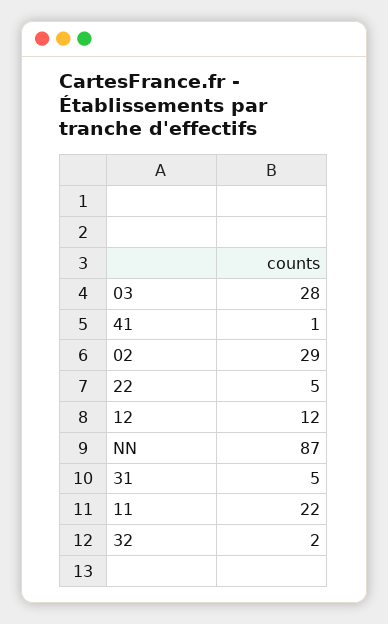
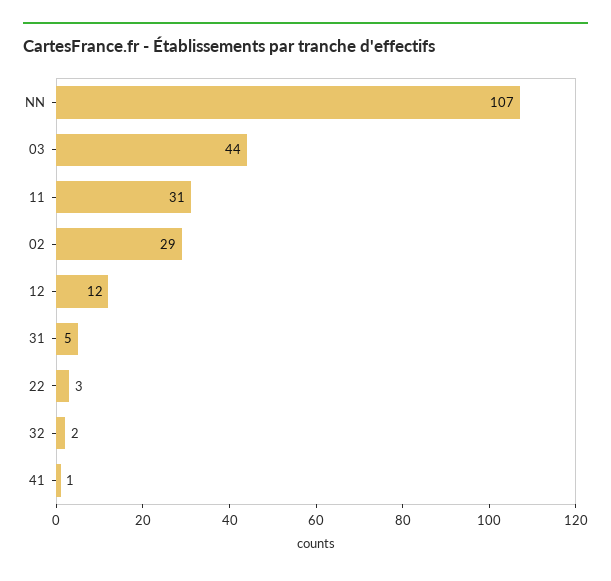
03: 28 -> 44
22: 5 -> 3
NN: 87 -> 107
11: 22 -> 31

